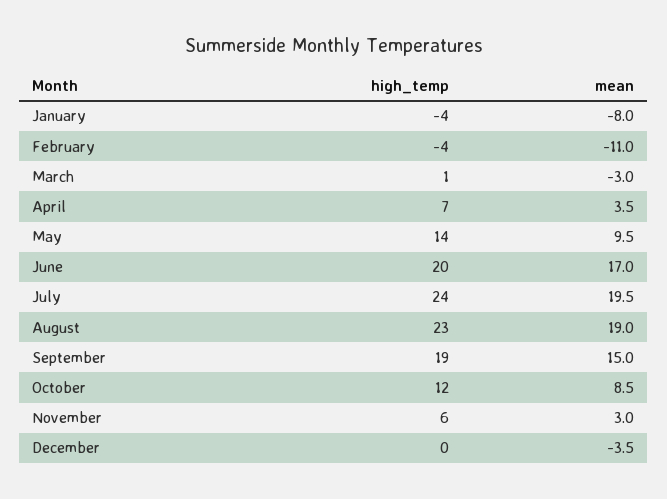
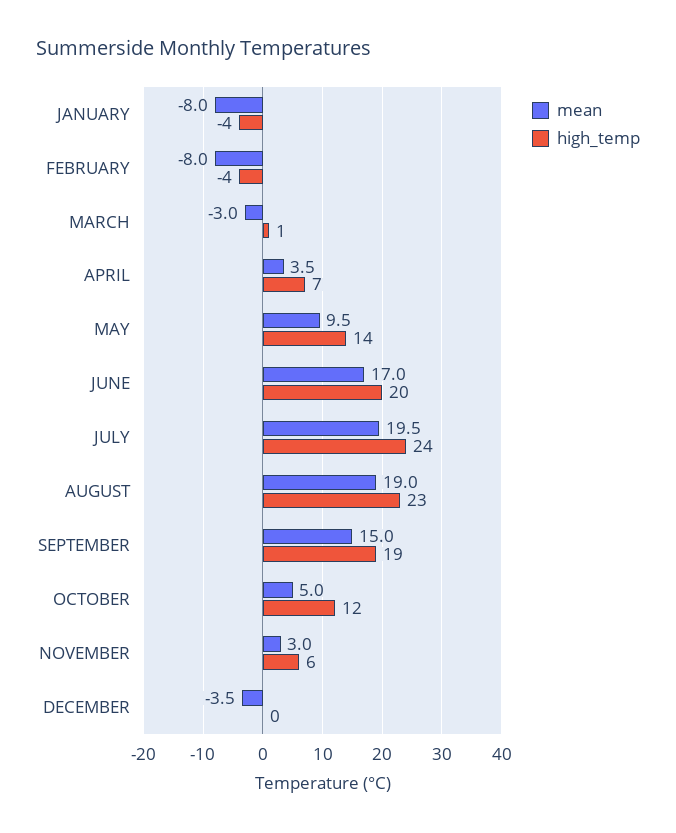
mean, February: -11 -> -8
mean, October: 8.5 -> 5

